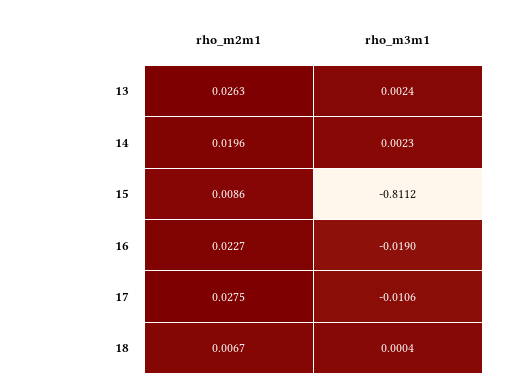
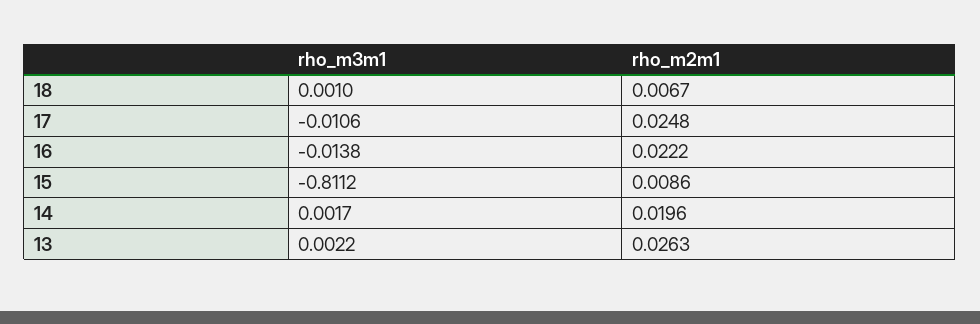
rho_m3m1, 13: 0.0024 -> 0.0022
rho_m3m1, 14: 0.0023 -> 0.0017
rho_m2m1, 16: 0.0227 -> 0.0222
rho_m3m1, 16: -0.019 -> -0.0138
rho_m2m1, 17: 0.0275 -> 0.0248
rho_m3m1, 18: 0.0004 -> 0.001

